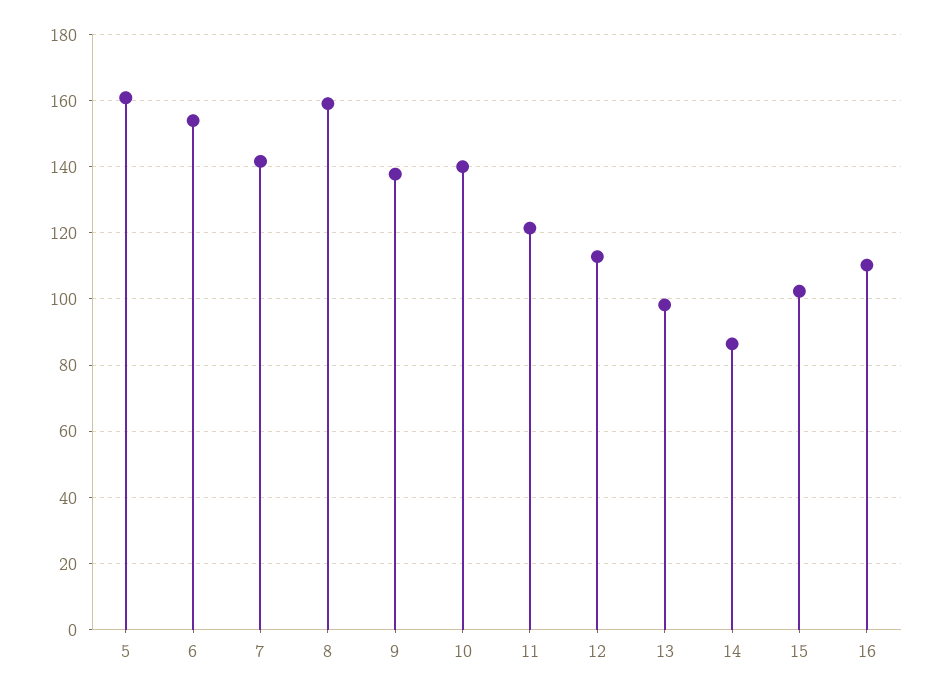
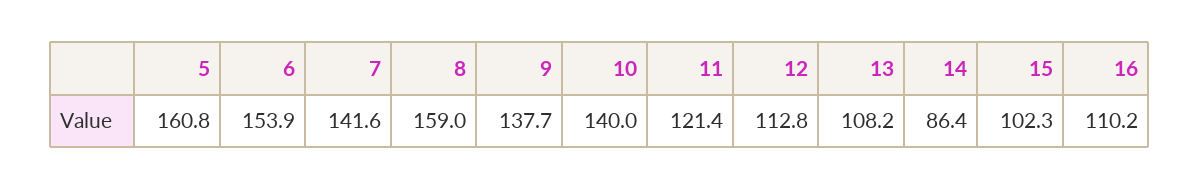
13: 98 -> 108.2

